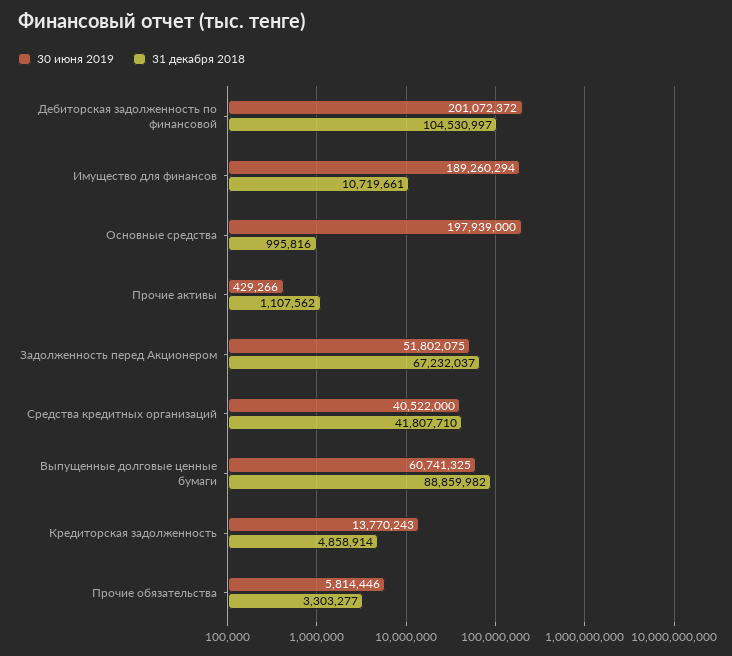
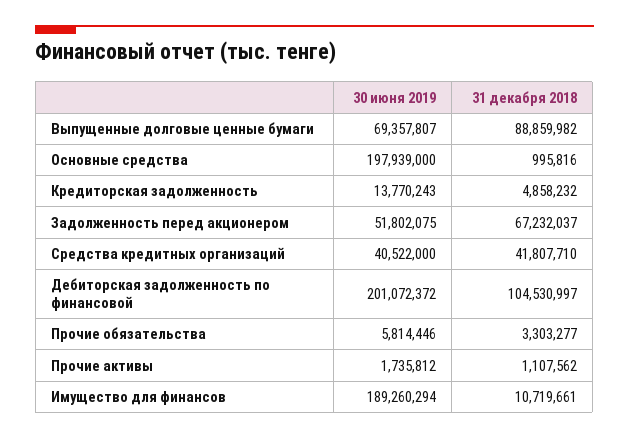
30 июня 2019, Прочие активы: 429266 -> 1735812
30 июня 2019, Выпущенные долговые ценные бумаги: 60741325 -> 69357807
31 декабря 2018, Кредиторская задолженность: 4858914 -> 4858232

